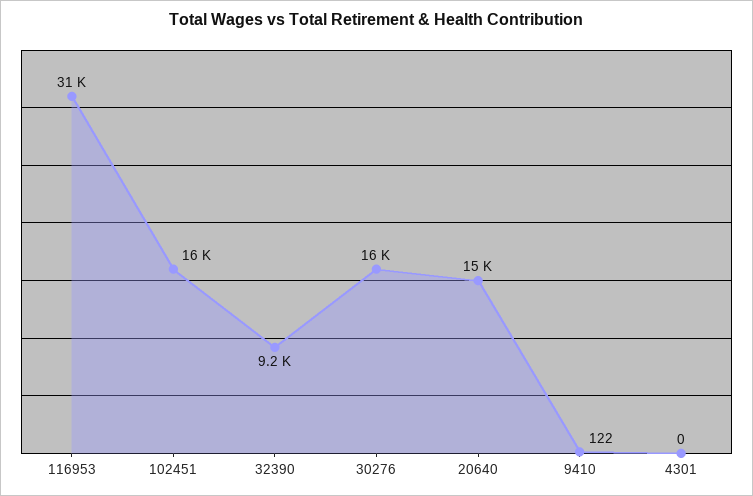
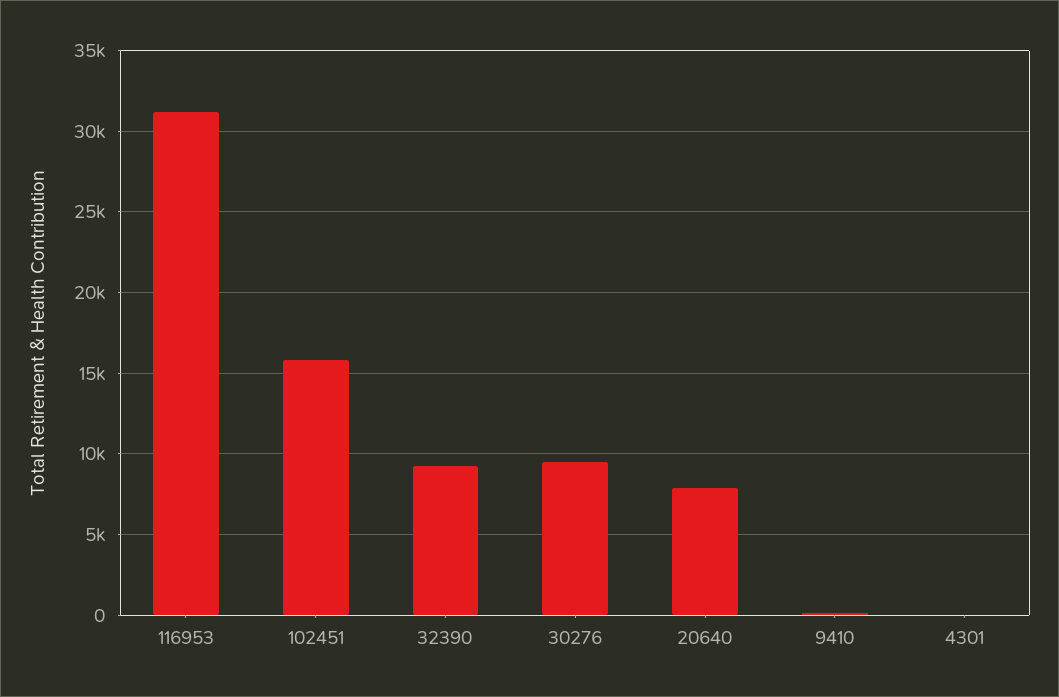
30276: 16000 -> 9500
20640: 15000 -> 8000

